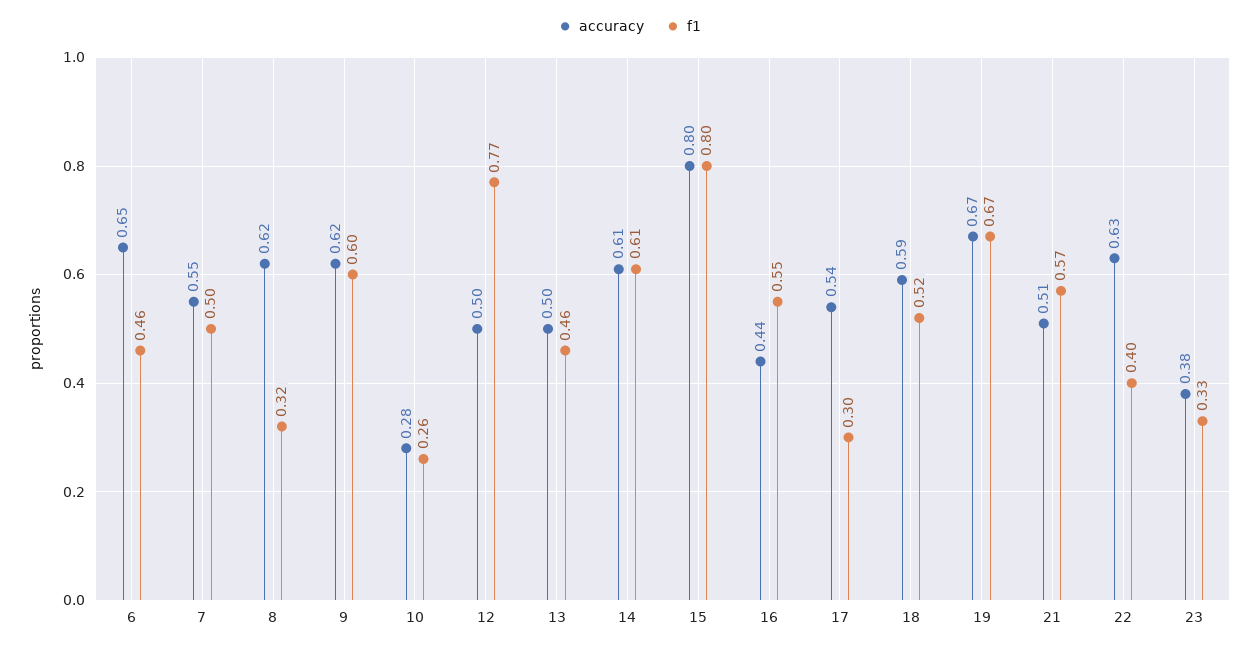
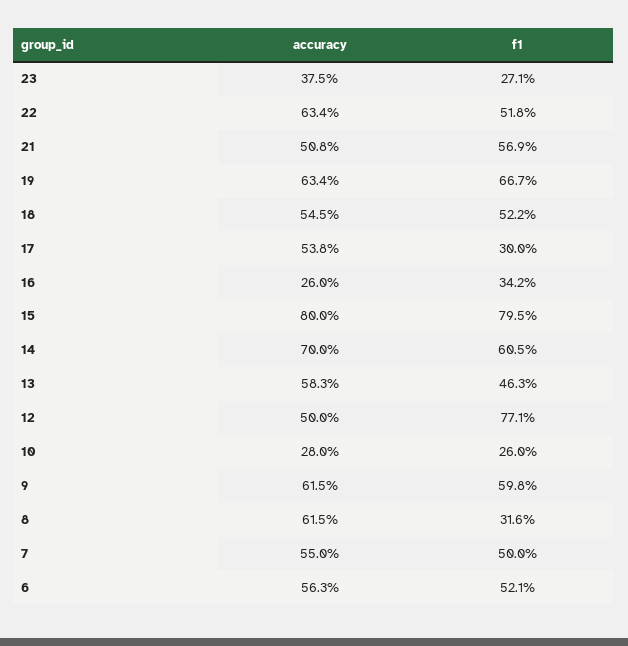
accuracy, 6: 0.65 -> 0.563
f1, 6: 0.46 -> 0.521
accuracy, 13: 0.5 -> 0.583
accuracy, 14: 0.61 -> 0.7
accuracy, 16: 0.44 -> 0.26
f1, 16: 0.55 -> 0.342
accuracy, 18: 0.59 -> 0.545
accuracy, 19: 0.67 -> 0.634
f1, 22: 0.4 -> 0.518
f1, 23: 0.33 -> 0.271

